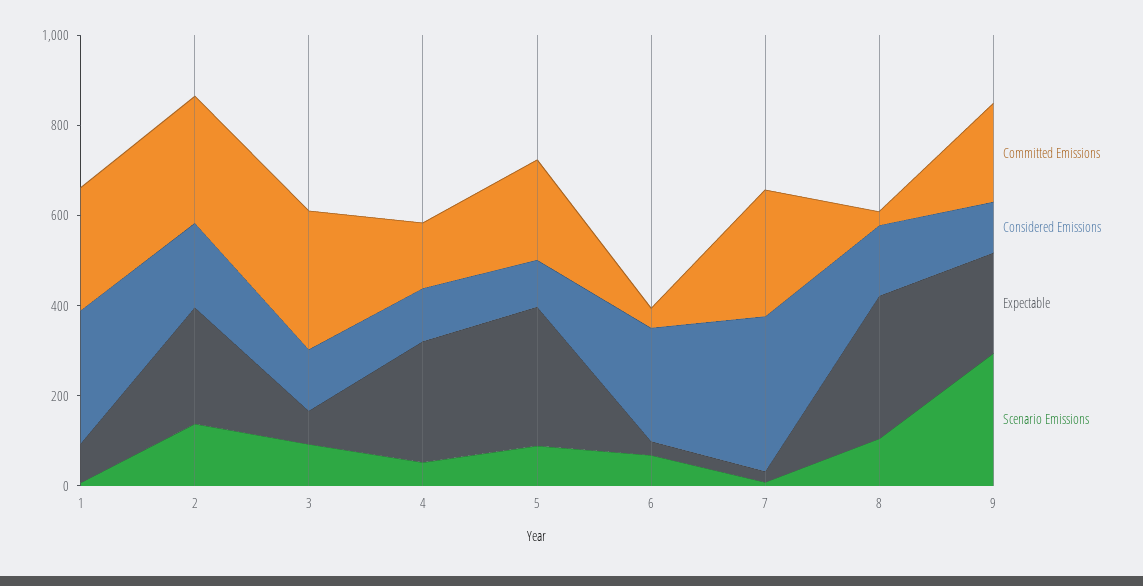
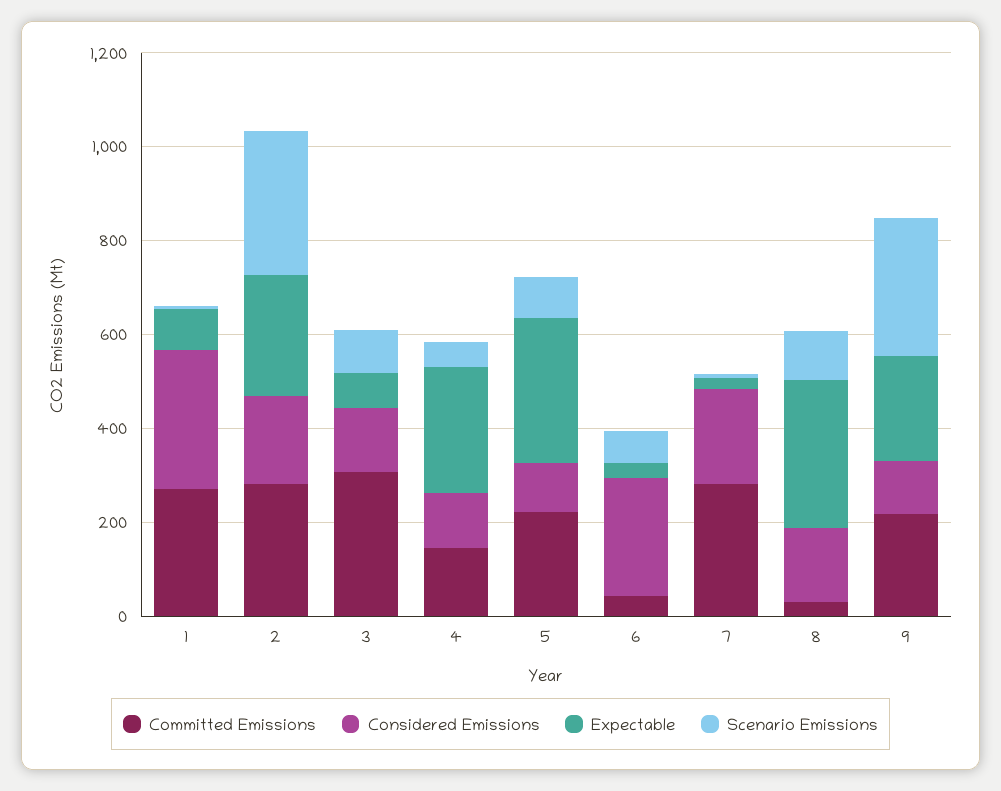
Scenario Emissions, 2: 150 -> 300
Considered Emissions, 7: 350 -> 200

